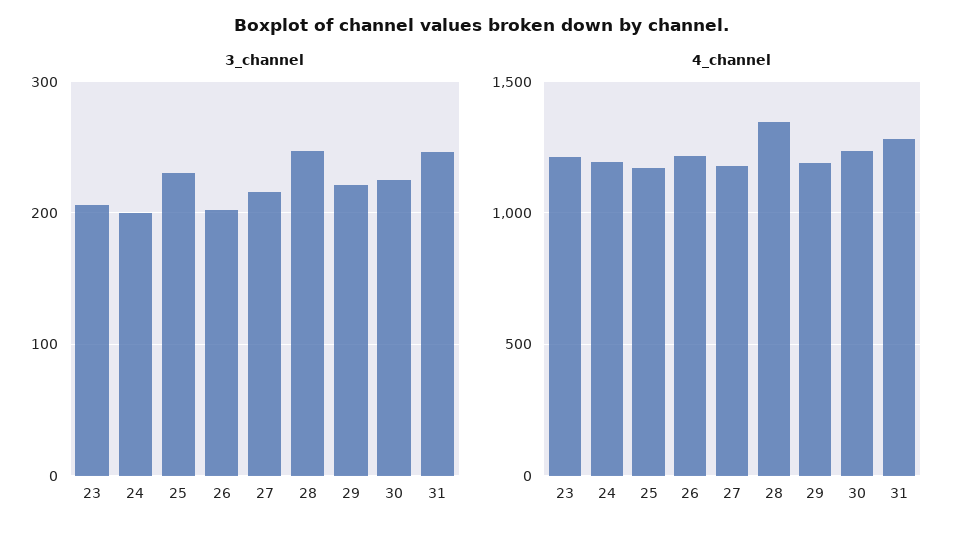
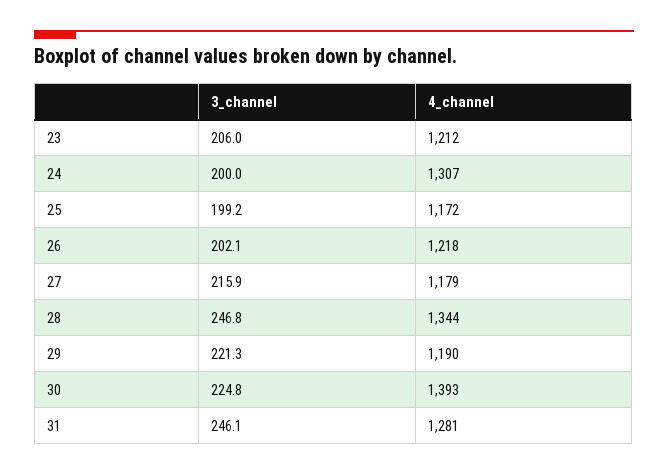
3_channel, 25: 230 -> 199.2
4_channel, 24: 1200 -> 1307
4_channel, 30: 1250 -> 1393

